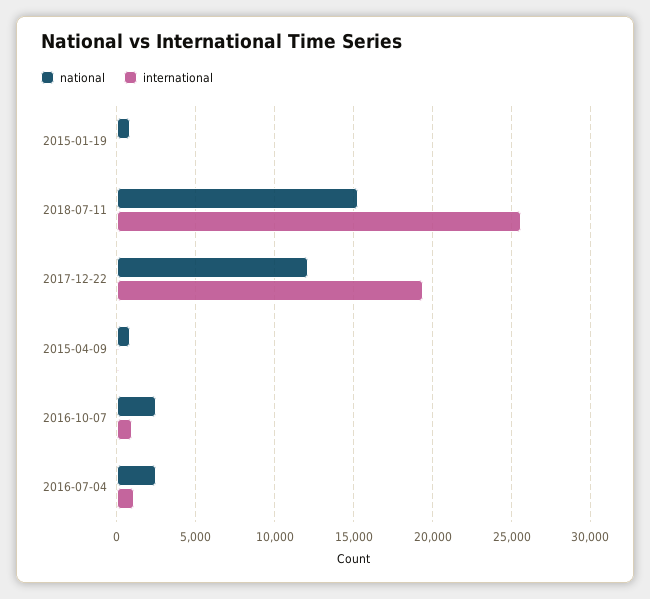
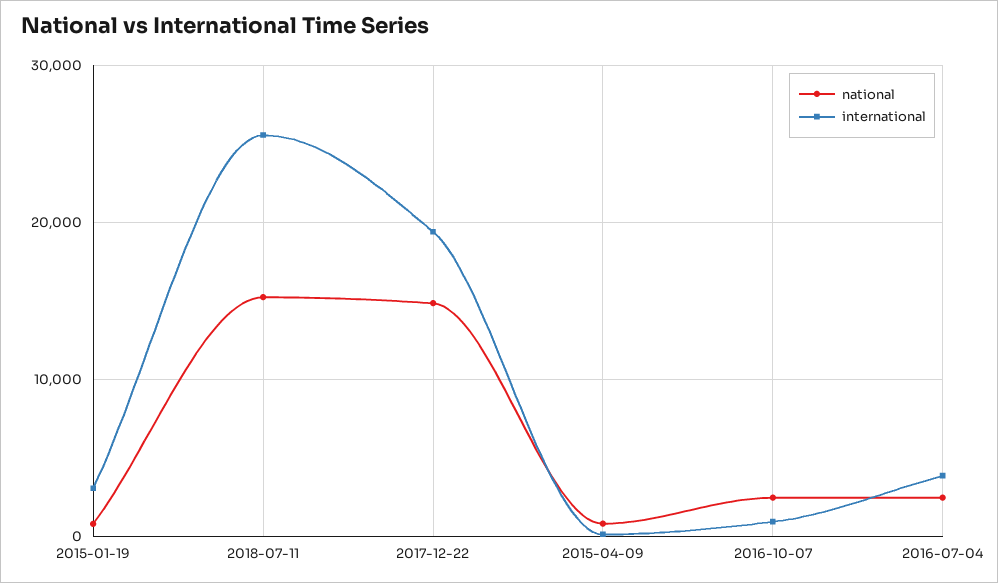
international, 2015-01-19: 0 -> 3000
national, 2017-12-22: 12000 -> 15000
international, 2016-07-04: 1000 -> 4000

